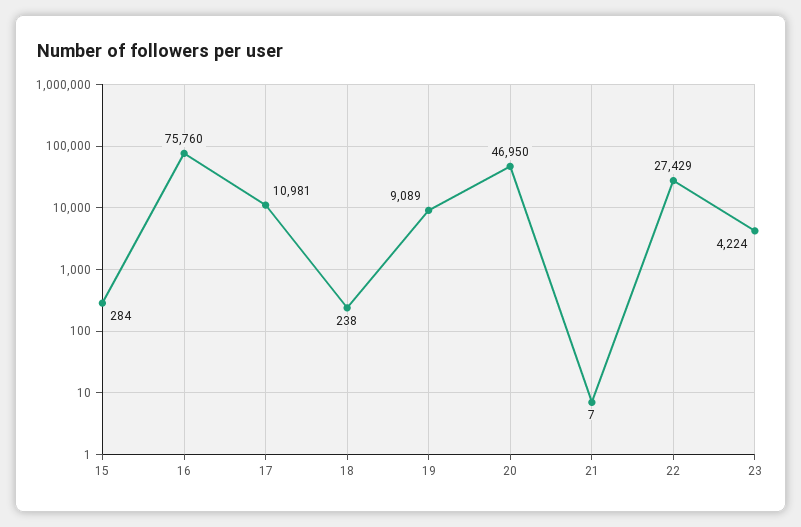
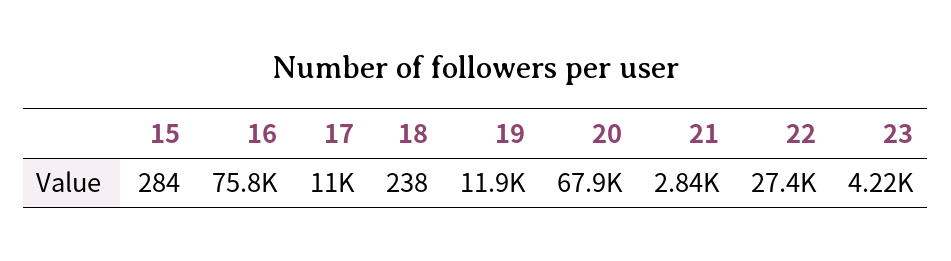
19: 9089 -> 11900
20: 46950 -> 67900
21: 7 -> 2840

